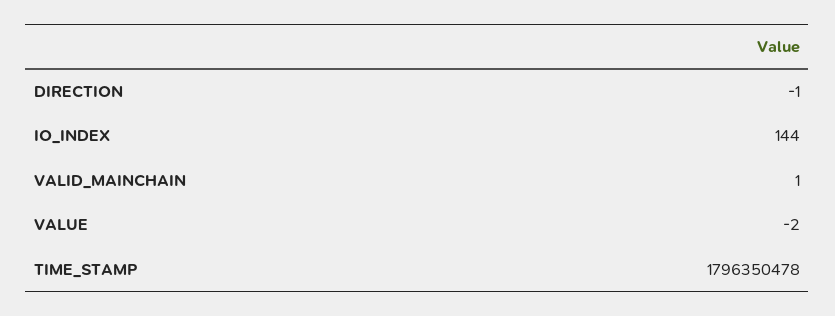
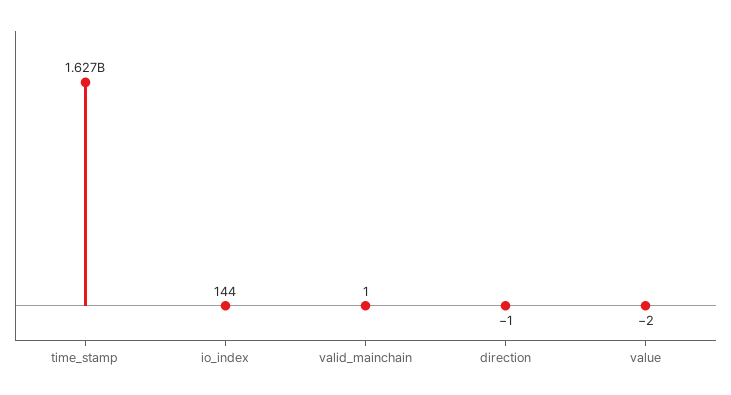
TIME_STAMP: 1796350478 -> 1627000000

